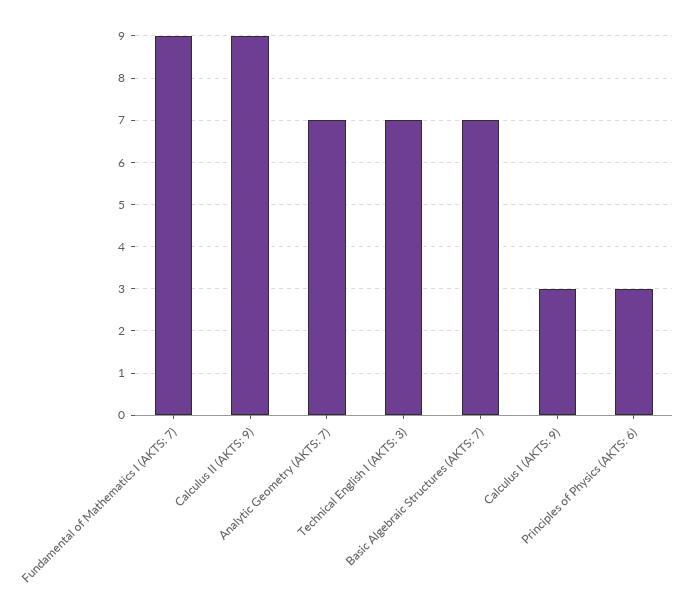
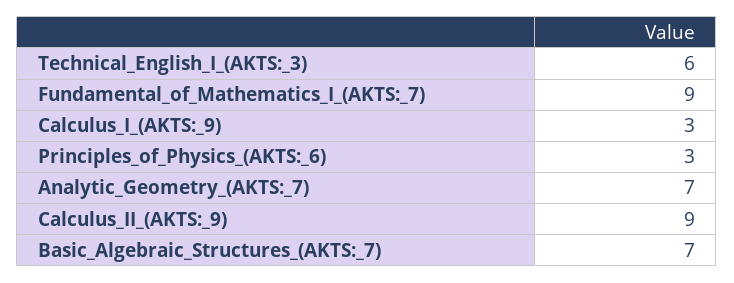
Technical English I (AKTS: 3): 7 -> 6

